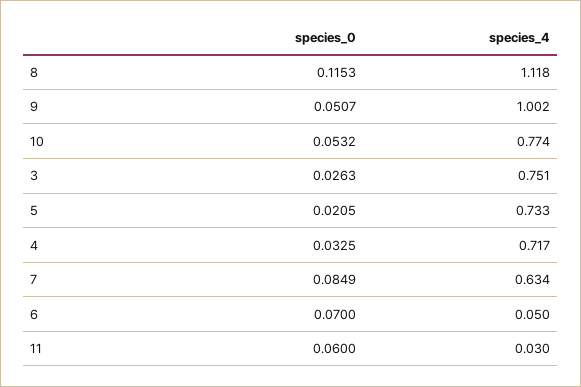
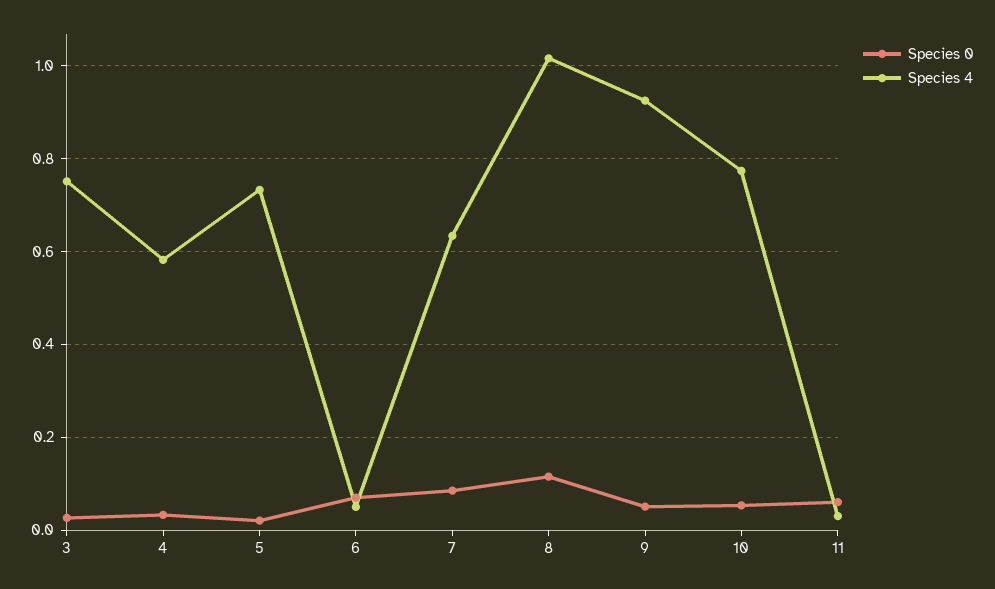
species_4, 8: 1.118 -> 1.02
species_4, 9: 1.002 -> 0.92
species_4, 4: 0.717 -> 0.58

